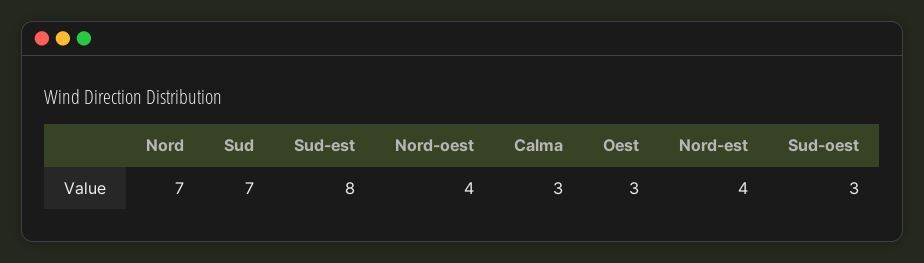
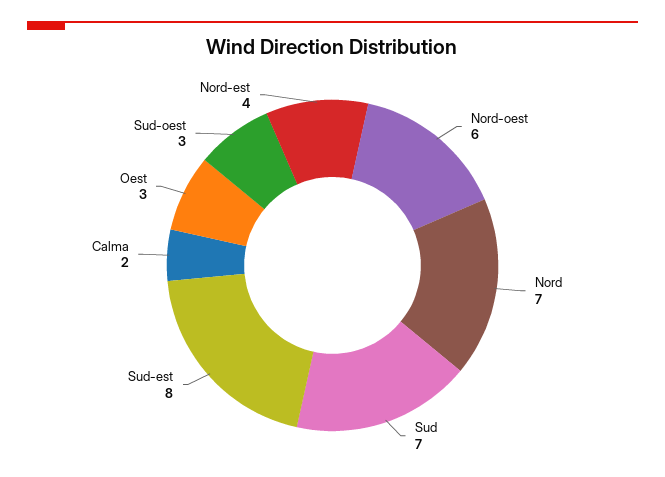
Nord-oest: 4 -> 6
Calma: 3 -> 2

